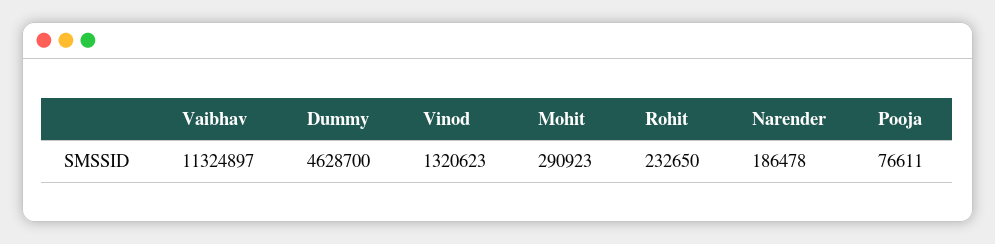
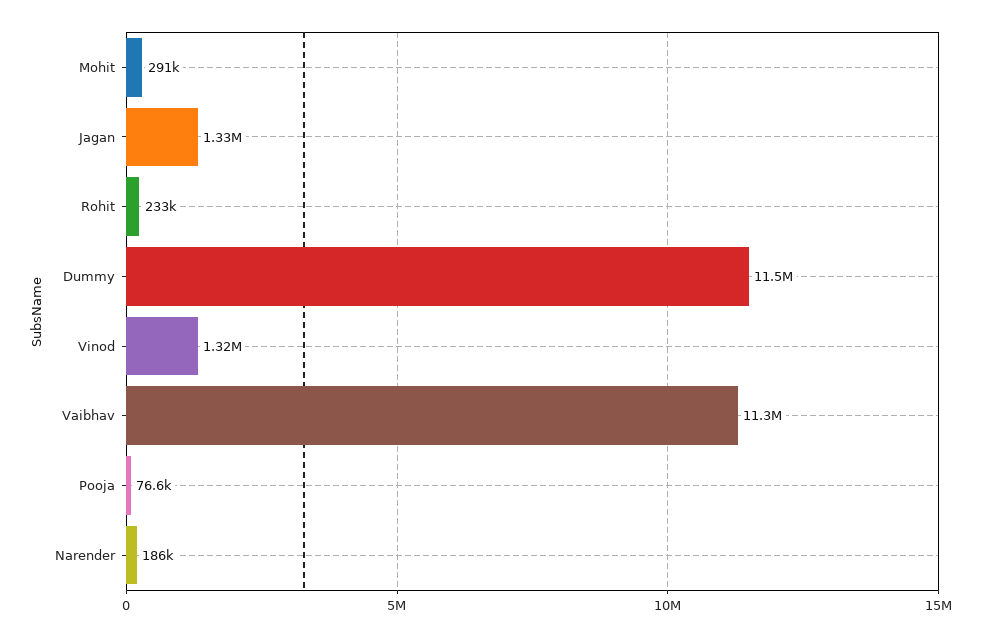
Dummy: 4628700 -> 11500000
Jagan: none -> 1330000

